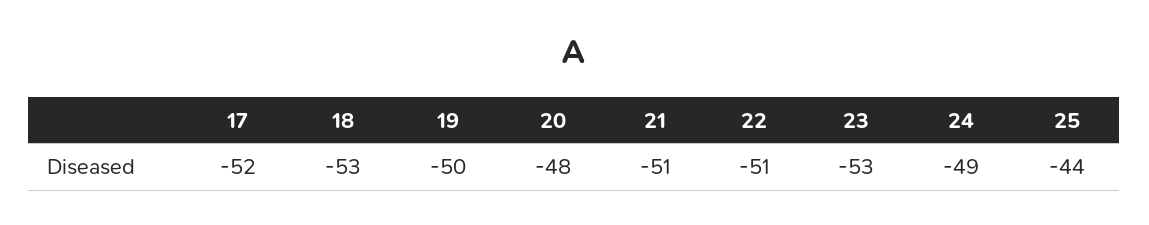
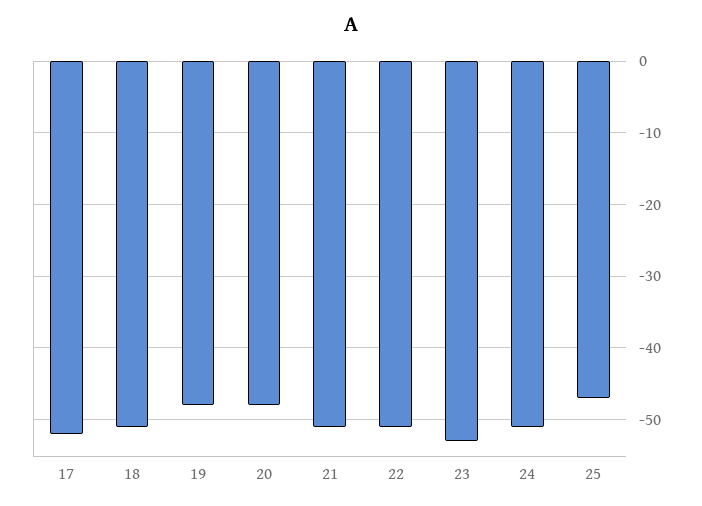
18: -53 -> -51
19: -50 -> -48
24: -49 -> -51
25: -44 -> -47

